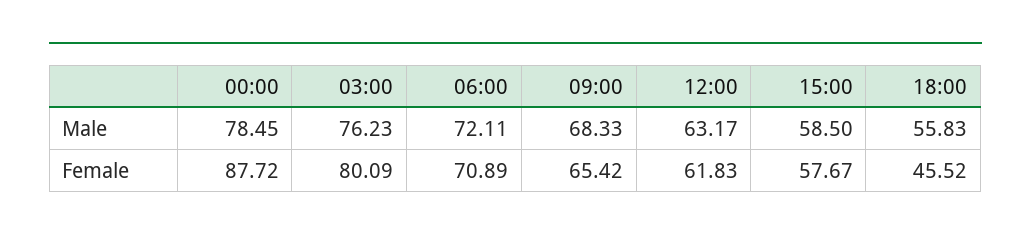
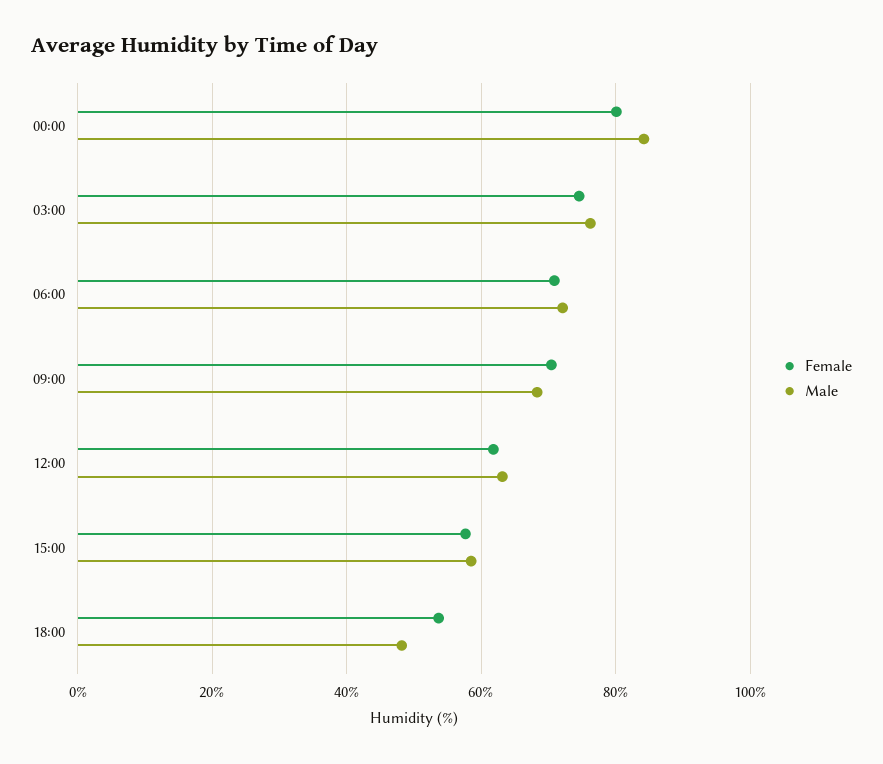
Male, 00:00: 78.45 -> 84
Male, 18:00: 55.83 -> 48
Female, 00:00: 87.72 -> 80
Female, 03:00: 80.09 -> 74
Female, 09:00: 65.42 -> 70
Female, 18:00: 45.52 -> 54

